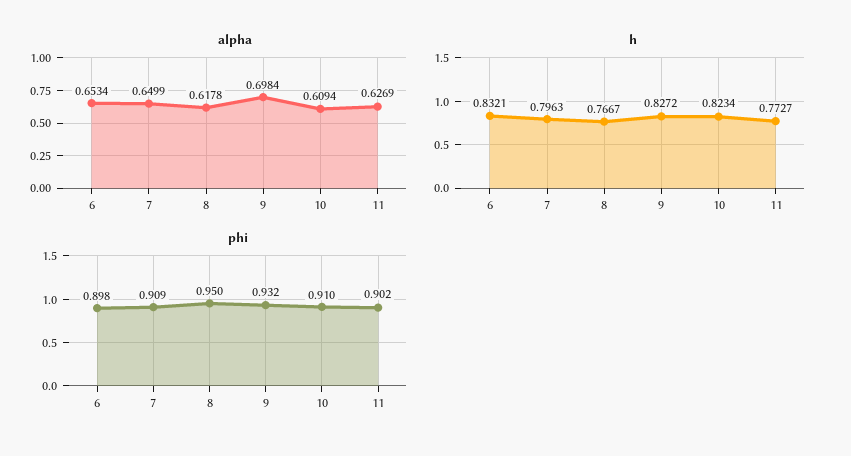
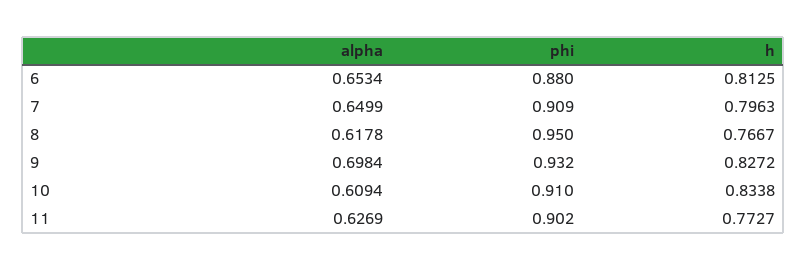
h, 6: 0.8321 -> 0.8125
h, 10: 0.8234 -> 0.8338
phi, 6: 0.898 -> 0.88

